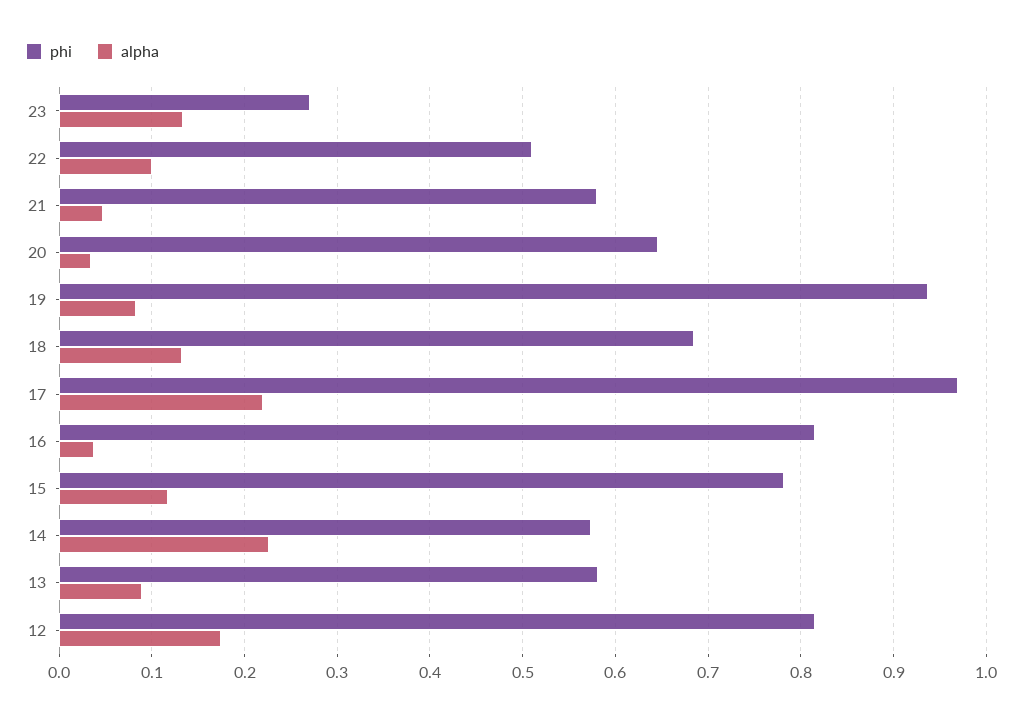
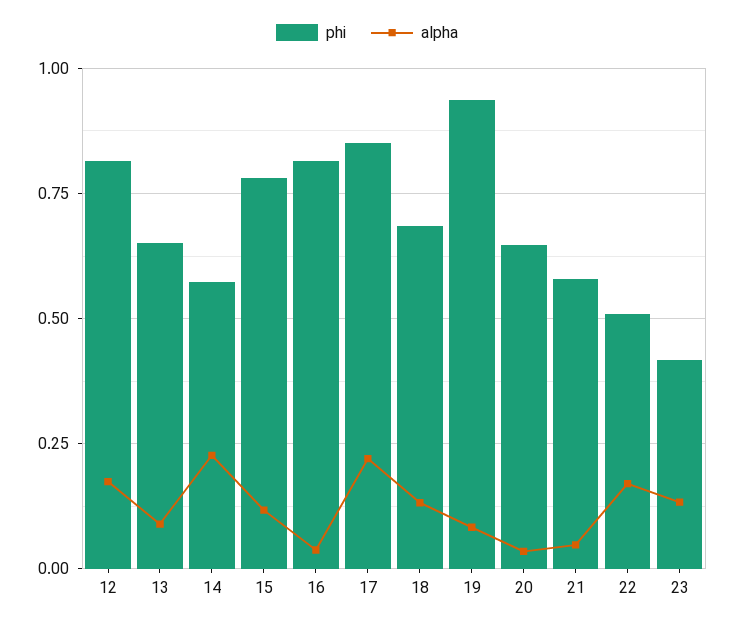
phi, 23: 0.27 -> 0.425
alpha, 22: 0.1 -> 0.175
phi, 17: 0.97 -> 0.85
phi, 13: 0.58 -> 0.65

